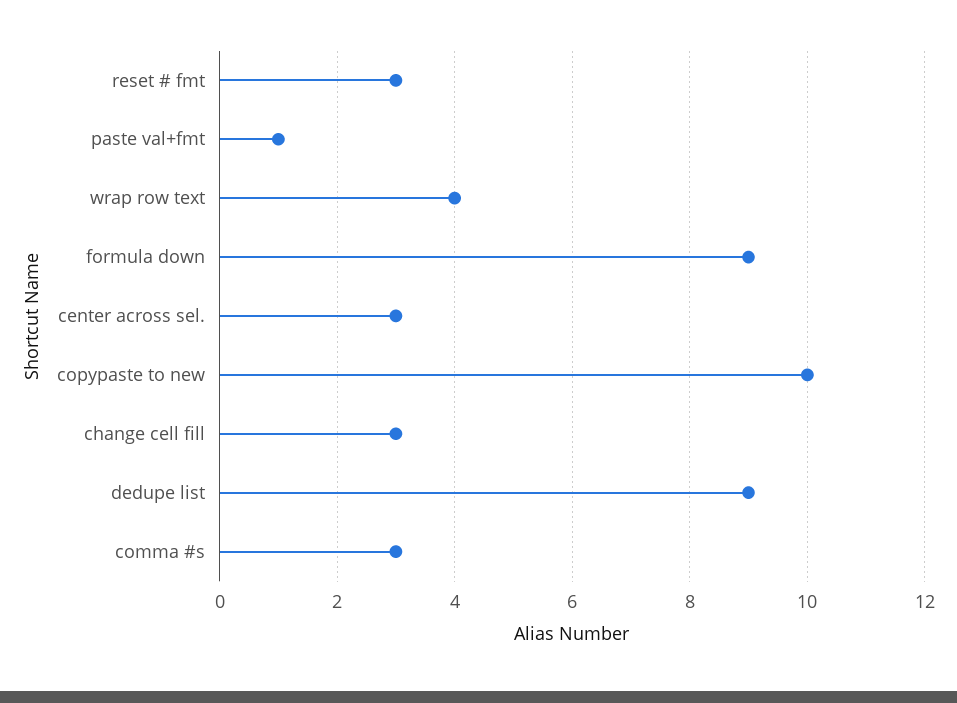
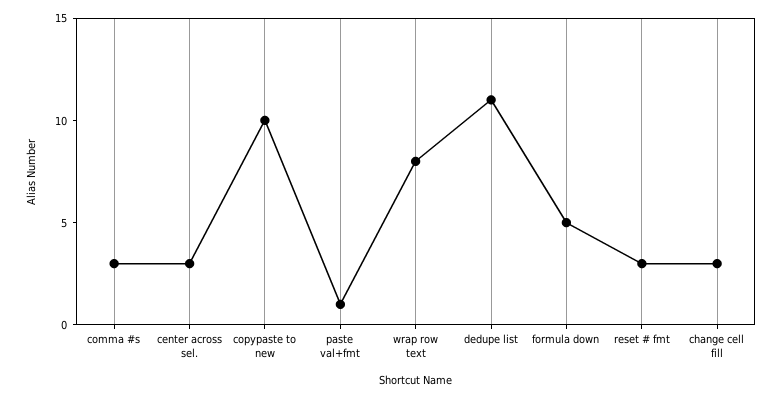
wrap row text: 4 -> 8
formula down: 9 -> 5
dedupe list: 9 -> 11

